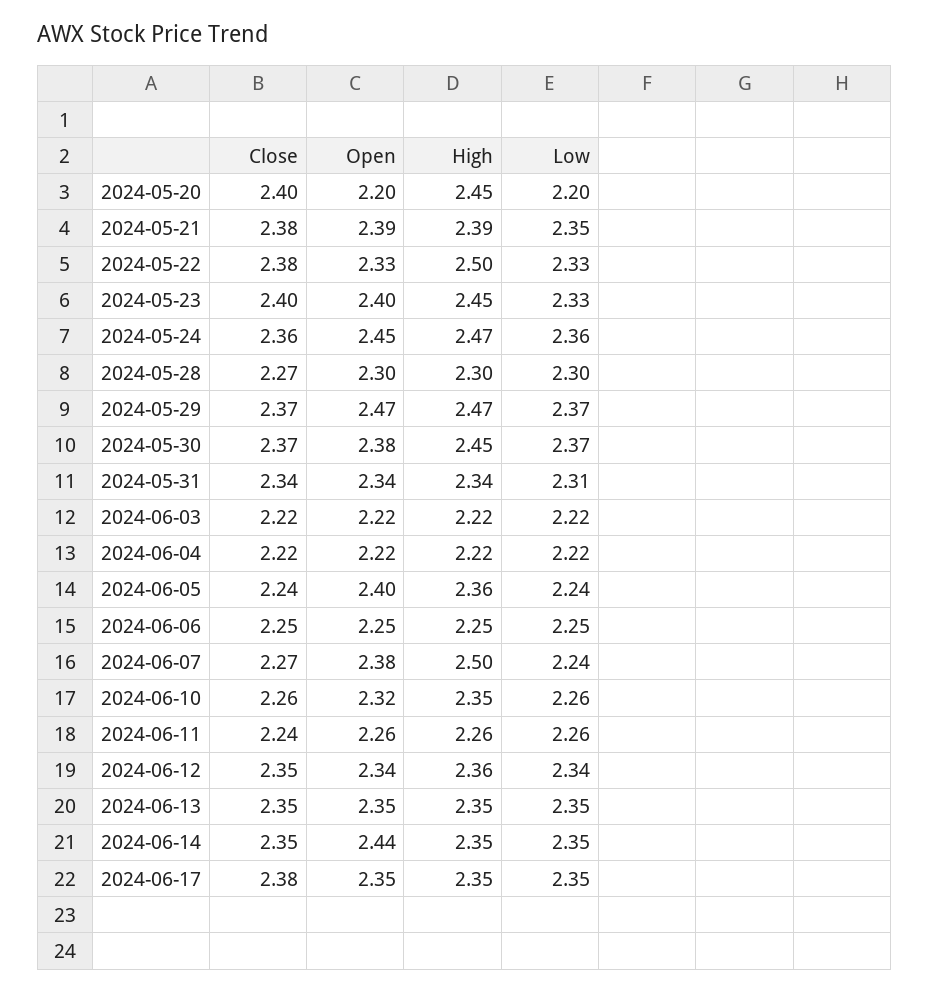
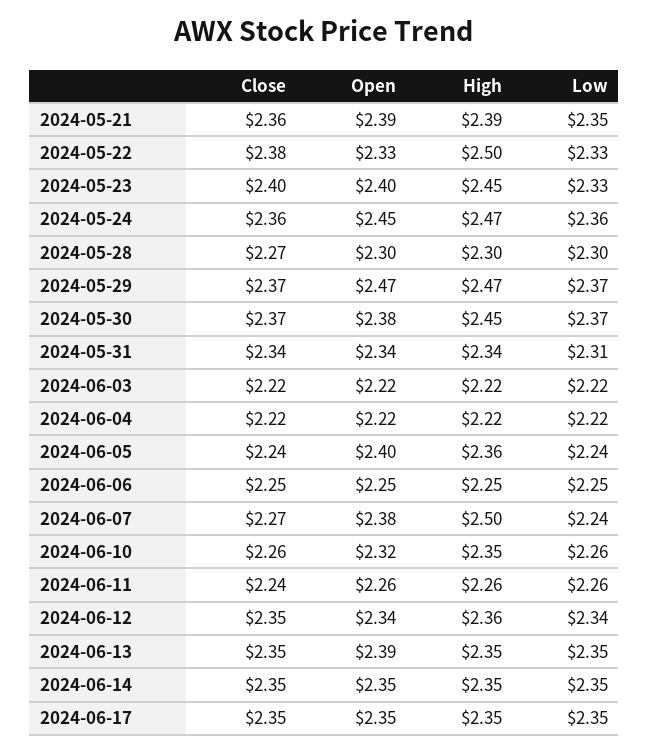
Close, 2024-05-20: 2.4 -> none
Open, 2024-05-20: 2.2 -> none
High, 2024-05-20: 2.45 -> none
Low, 2024-05-20: 2.2 -> none
Close, 2024-05-21: 2.38 -> 2.36
Open, 2024-06-13: 2.35 -> 2.39
Open, 2024-06-14: 2.44 -> 2.35
Close, 2024-06-17: 2.38 -> 2.35

